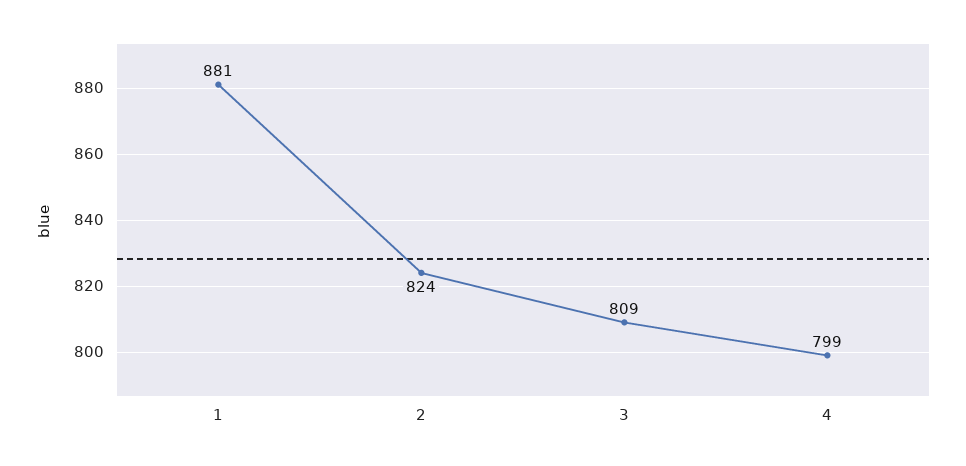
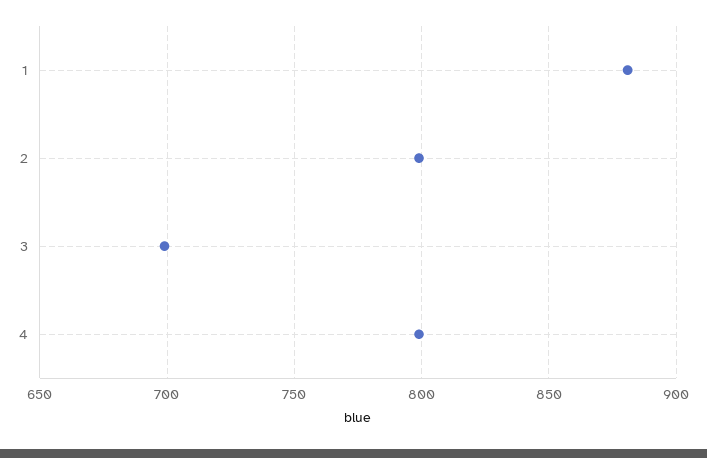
2: 824 -> 800
3: 809 -> 700

